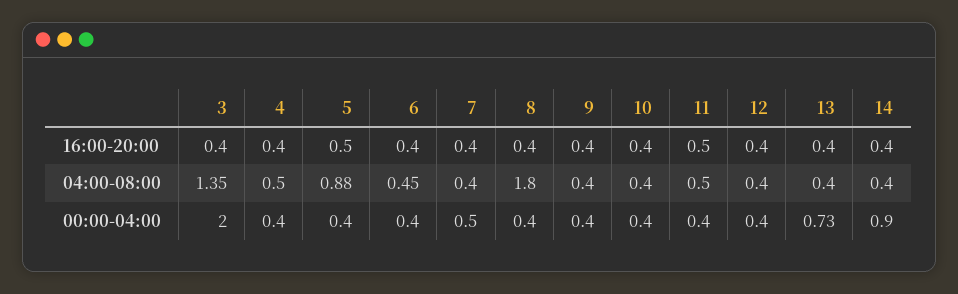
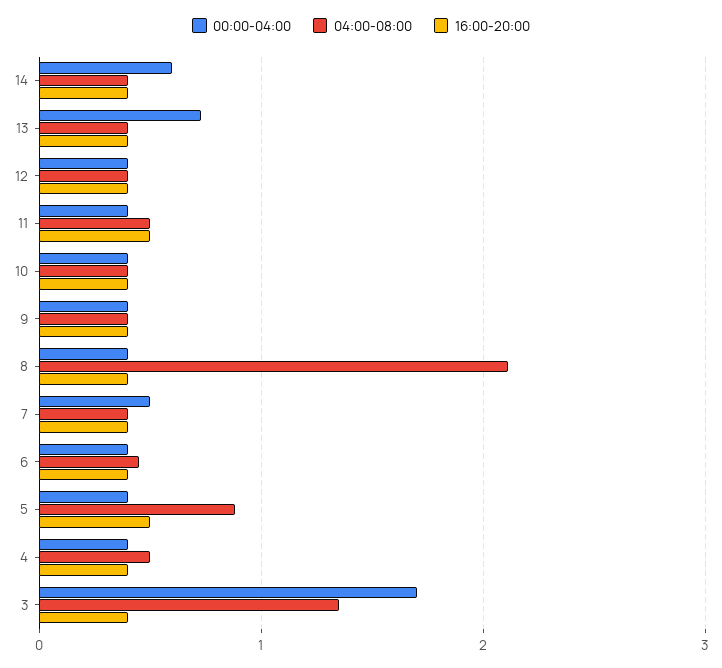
04:00-08:00, 8: 1.8 -> 2.1
00:00-04:00, 3: 2 -> 1.7
00:00-04:00, 14: 0.9 -> 0.6

